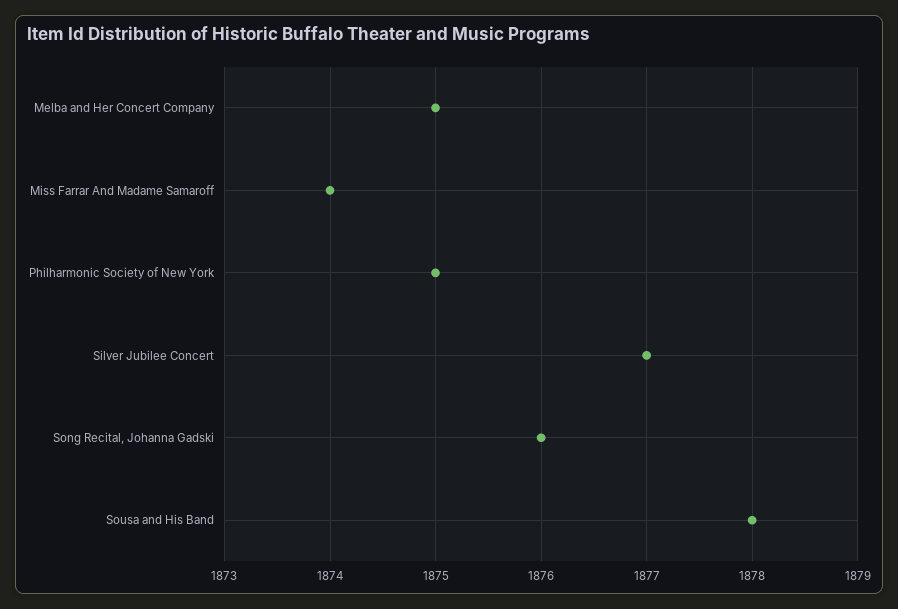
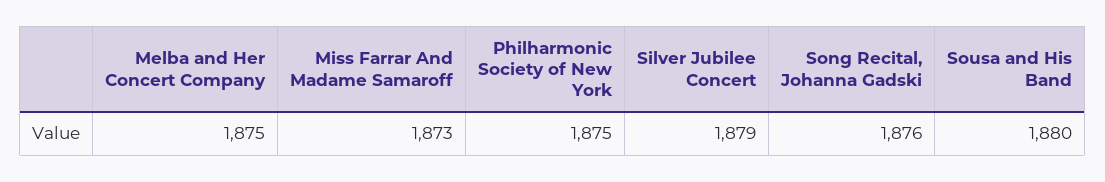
Miss Farrar And Madame Samaroff: 1874 -> 1873
Silver Jubilee Concert: 1877 -> 1879
Sousa and His Band: 1878 -> 1880

